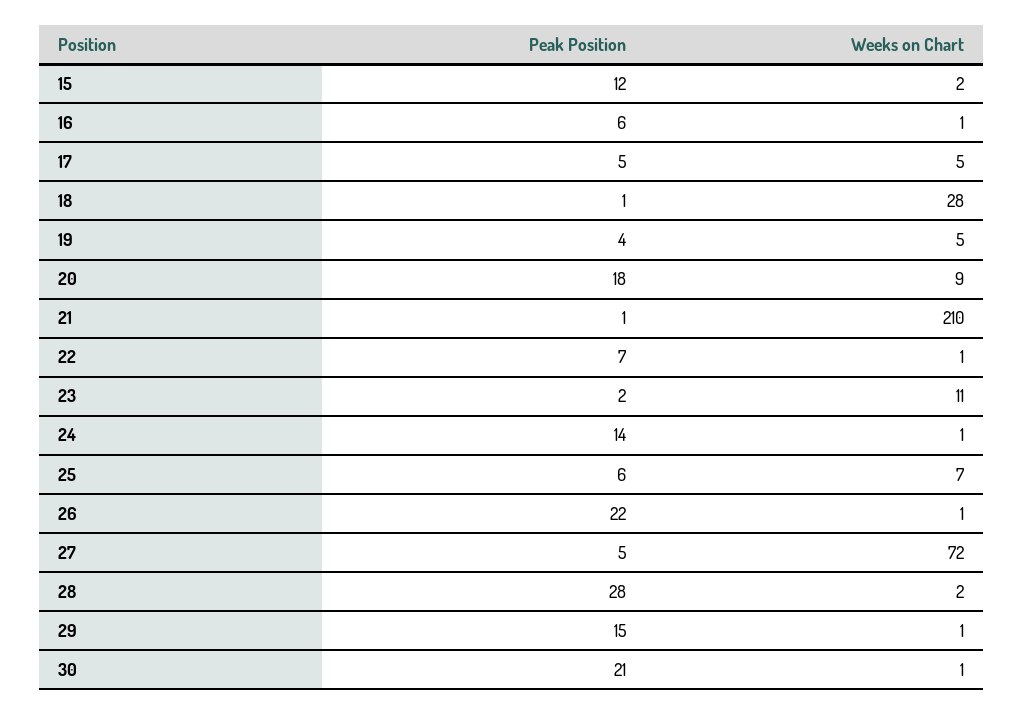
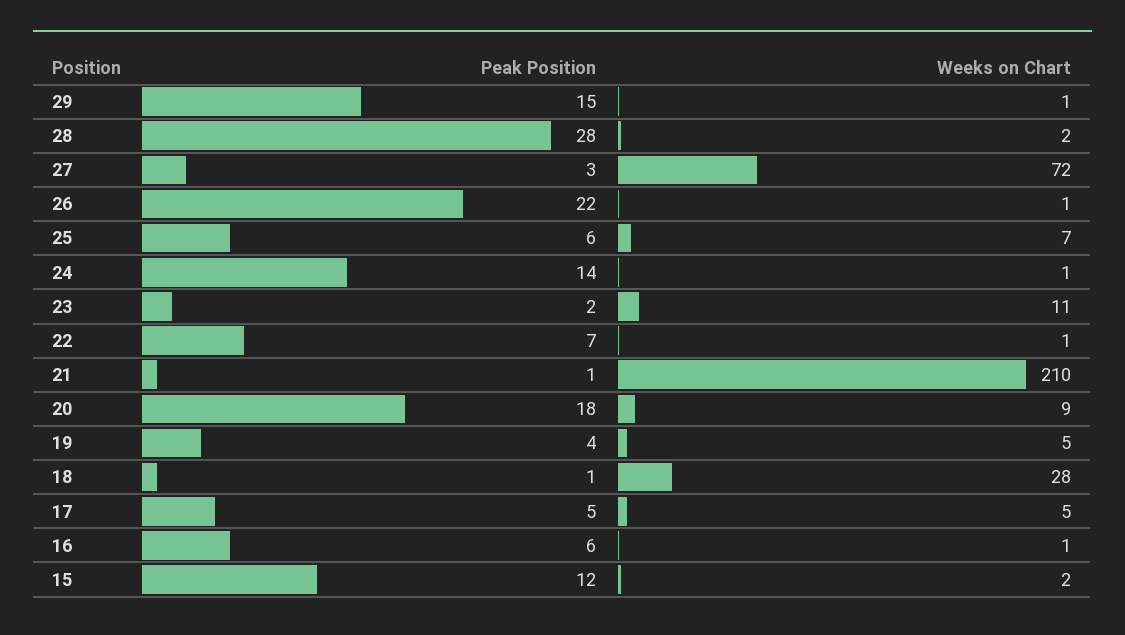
Peak Position, 27: 5 -> 3
Peak Position, 30: 21 -> none
Weeks on Chart, 30: 1 -> none

